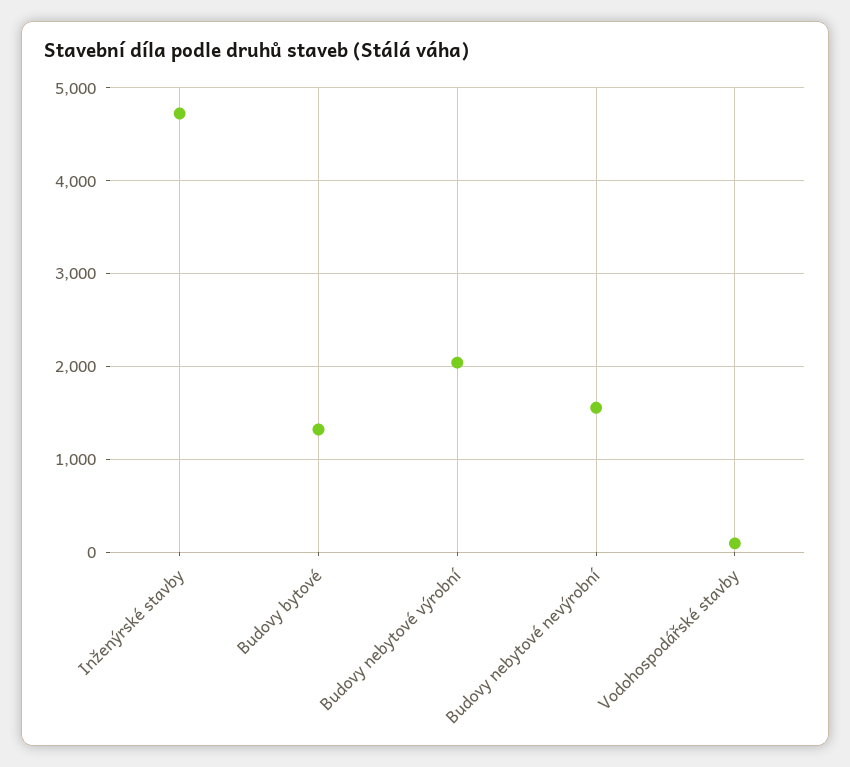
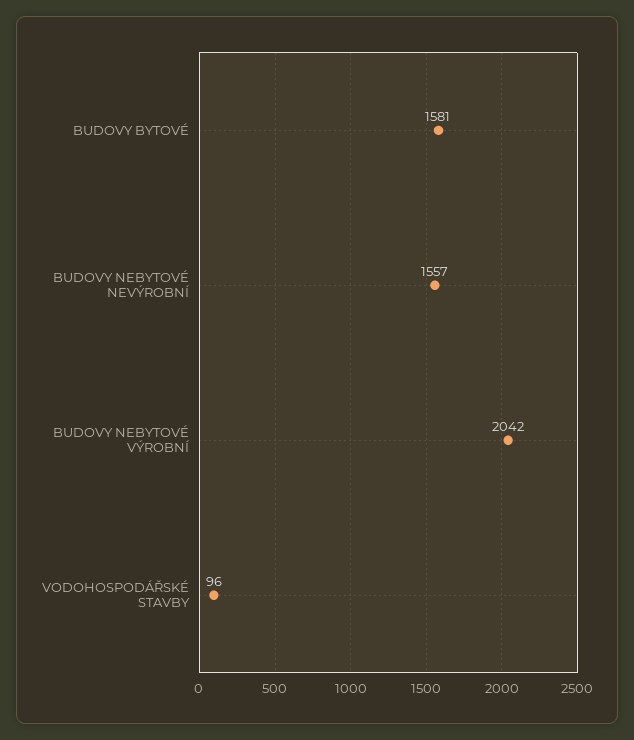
Inženýrské stavby: 4700 -> none
Budovy bytové: 1300 -> 1581

